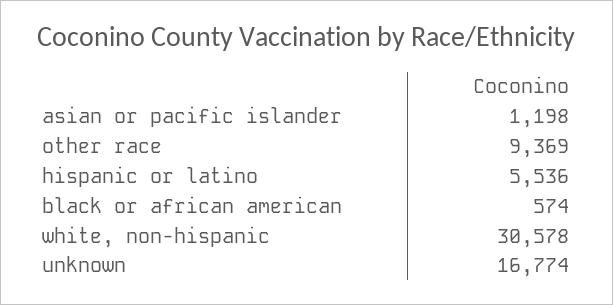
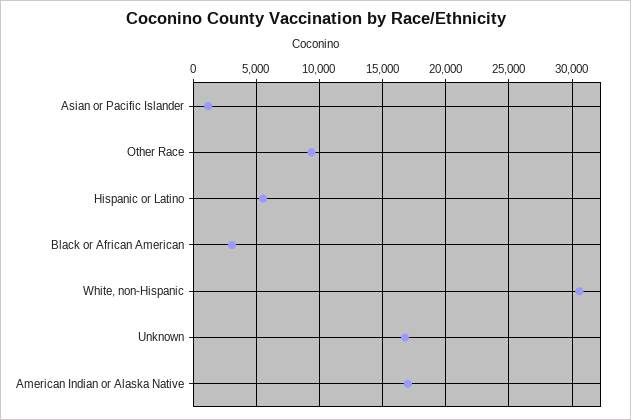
black or african american: 574 -> 3000
American Indian or Alaska Native: none -> 17000

